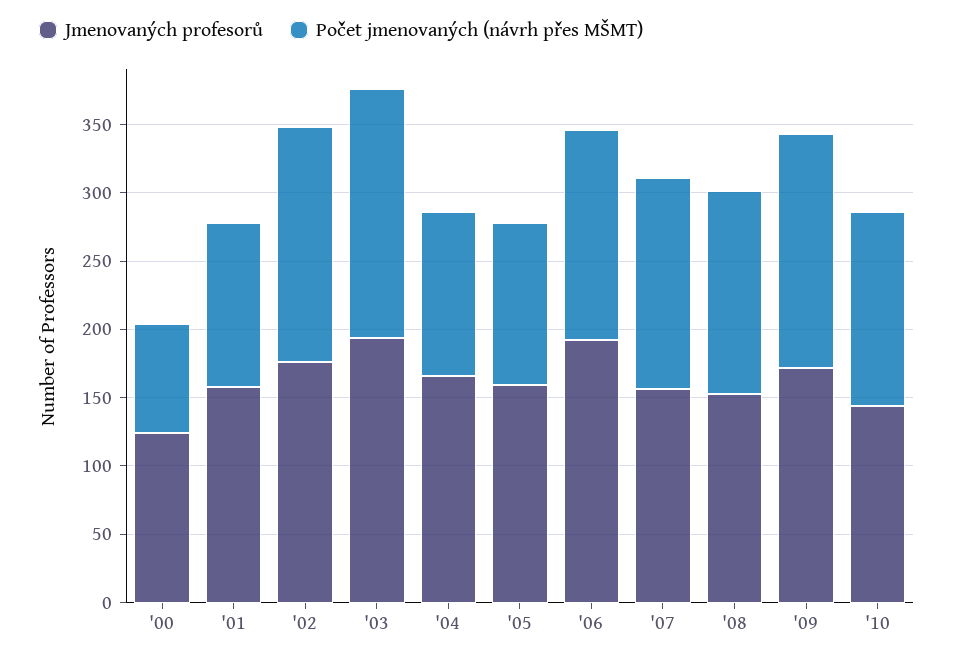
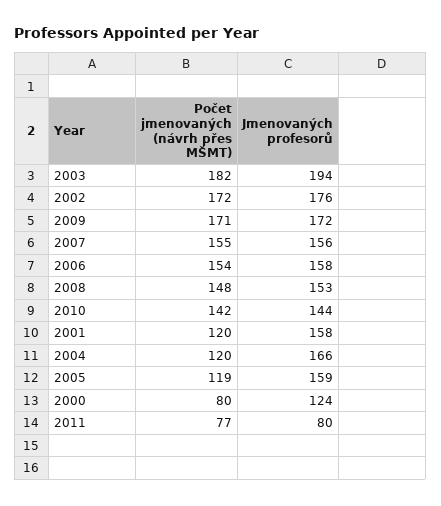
Jmenovaných profesorů, '06: 190 -> 158
Počet jmenovaných (návrh přes MŠMT), 2011: none -> 77
Jmenovaných profesorů, 2011: none -> 80

